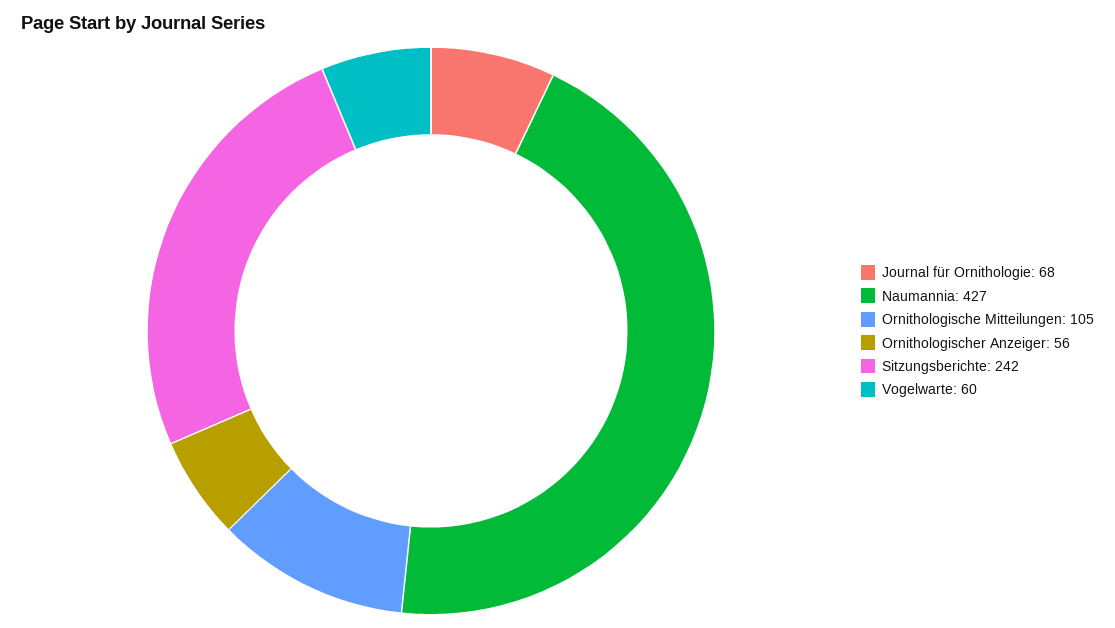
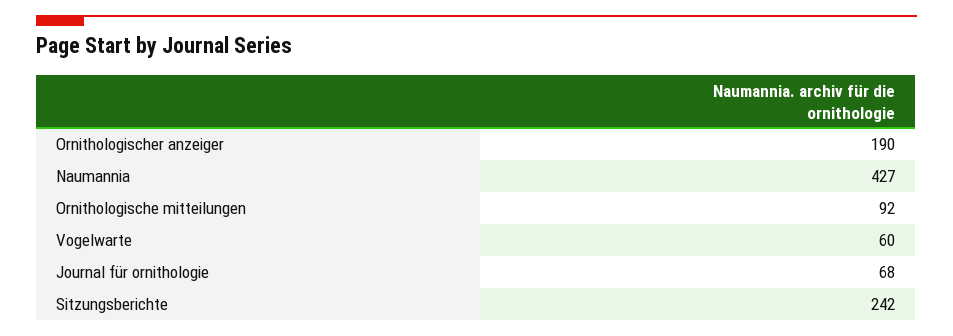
Ornithologische Mitteilungen: 105 -> 92
Ornithologischer Anzeiger: 56 -> 190

